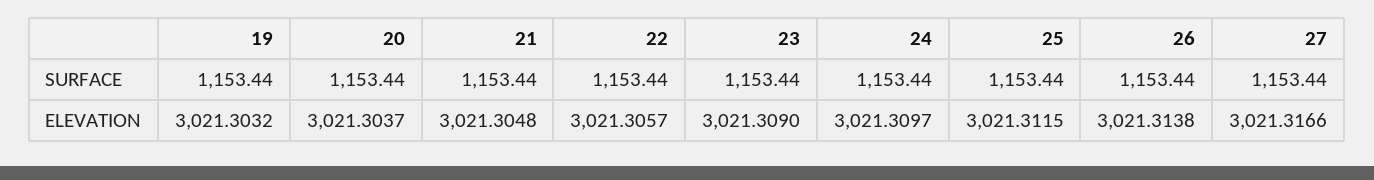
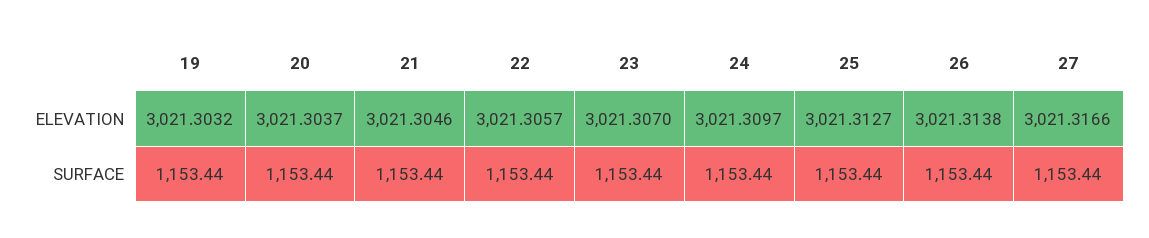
21, ELEVATION: 3021.3048 -> 3021.3046
23, ELEVATION: 3021.309 -> 3021.307
25, ELEVATION: 3021.3115 -> 3021.3127

